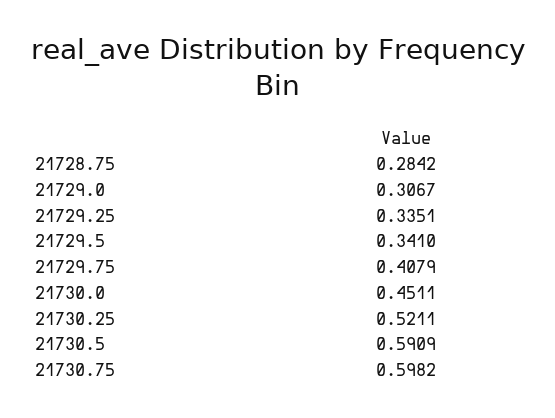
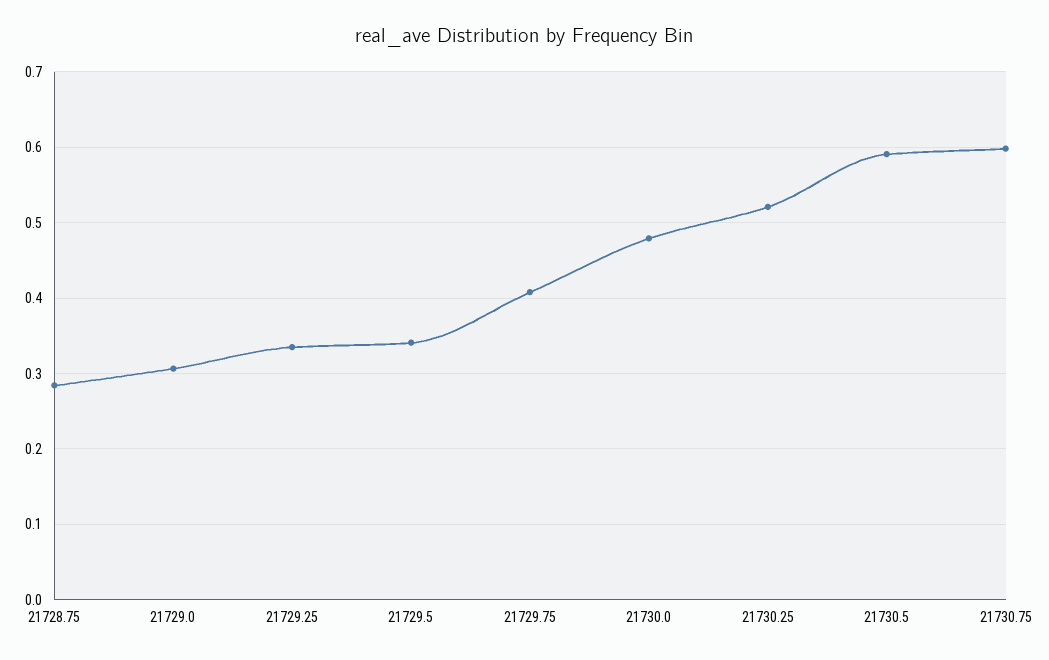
21730.0: 0.4511 -> 0.48

